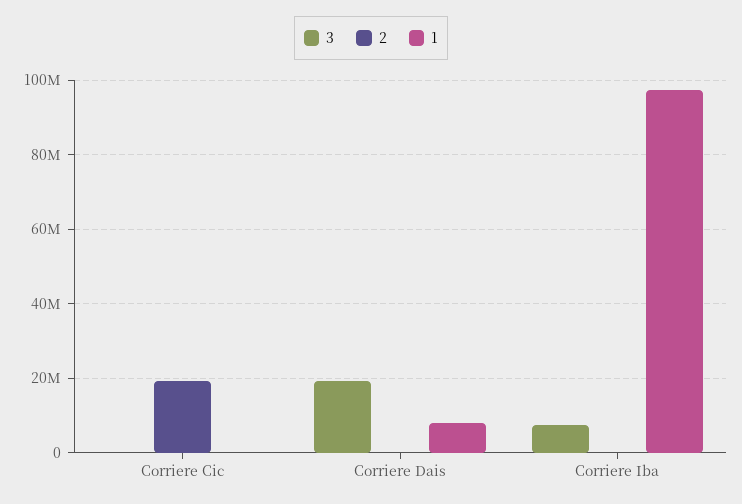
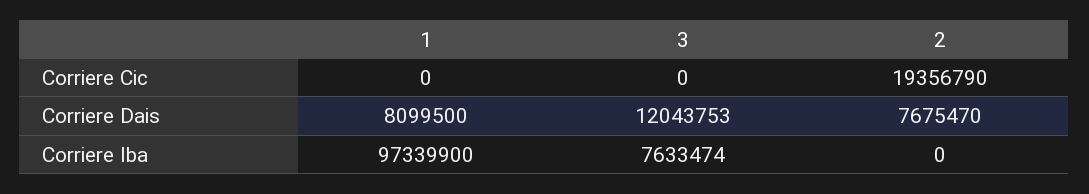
3, Corriere Dais: 20000000 -> 12043753
2, Corriere Dais: 0 -> 7675470

